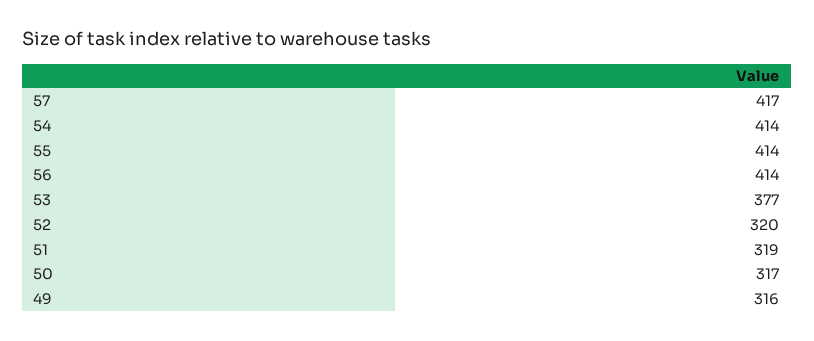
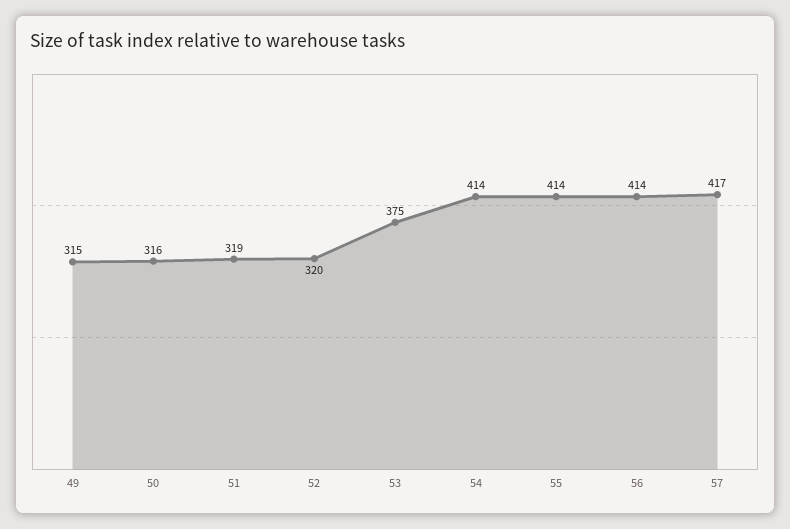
53: 377 -> 375
50: 317 -> 316
49: 316 -> 315

